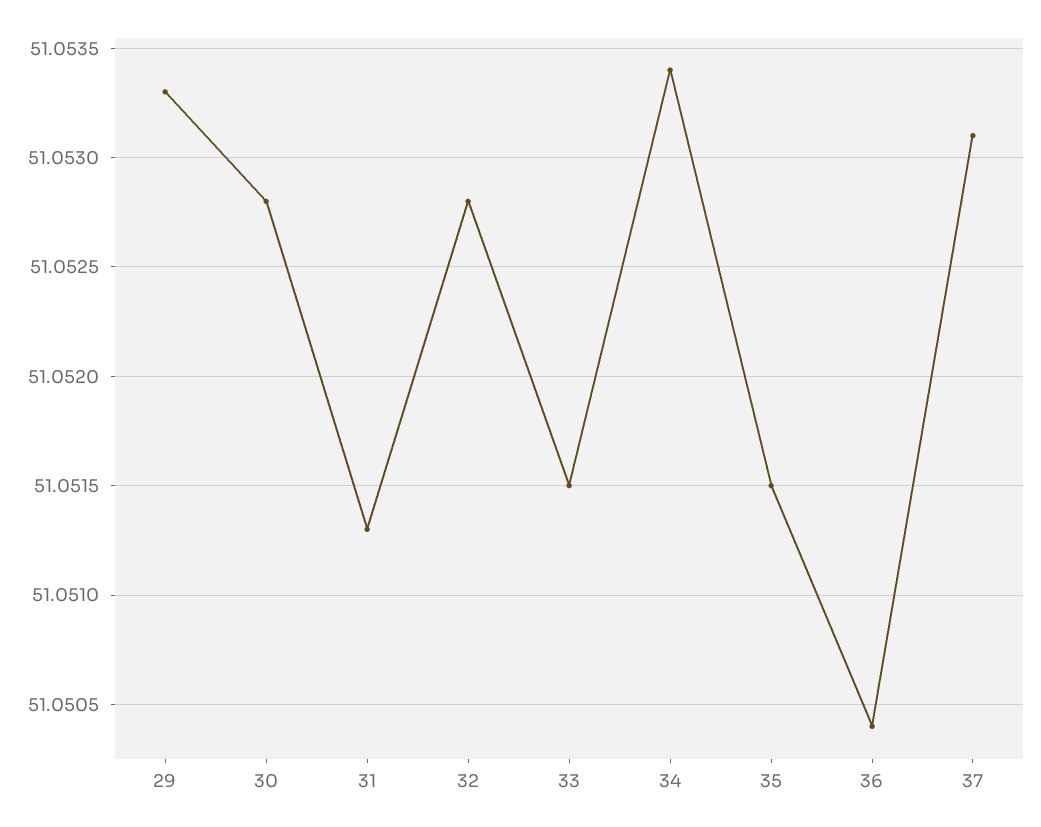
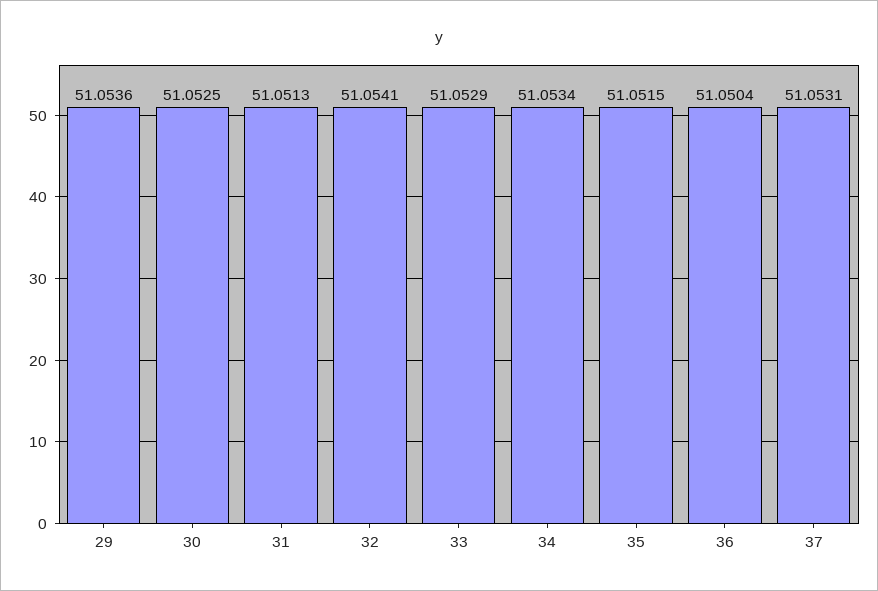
29: 51.0533 -> 51.0536
30: 51.0528 -> 51.0525
32: 51.0528 -> 51.0541
33: 51.0515 -> 51.0529

